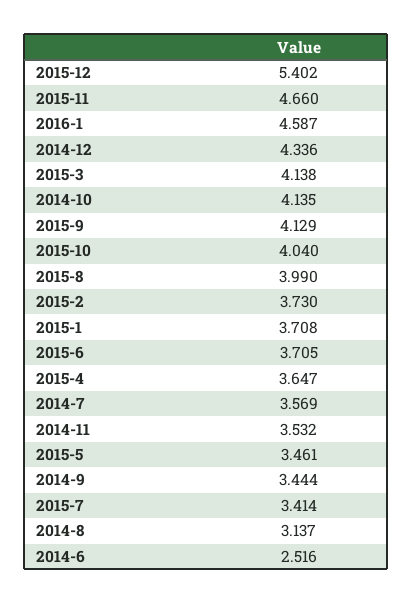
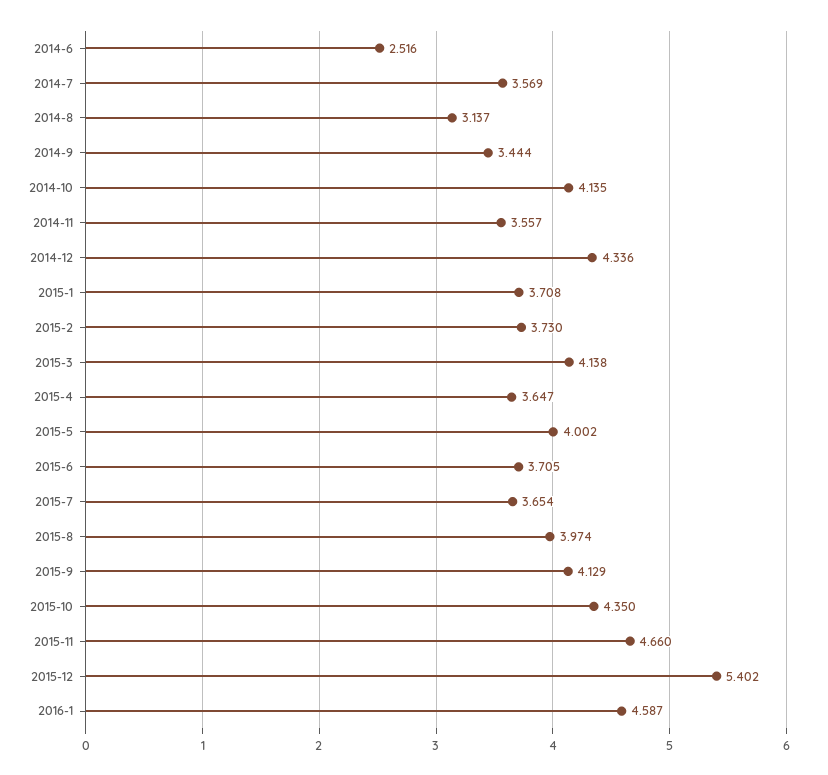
2015-10: 4.04 -> 4.35
2015-8: 3.99 -> 3.974
2014-11: 3.532 -> 3.557
2015-5: 3.461 -> 4.002
2015-7: 3.414 -> 3.654

